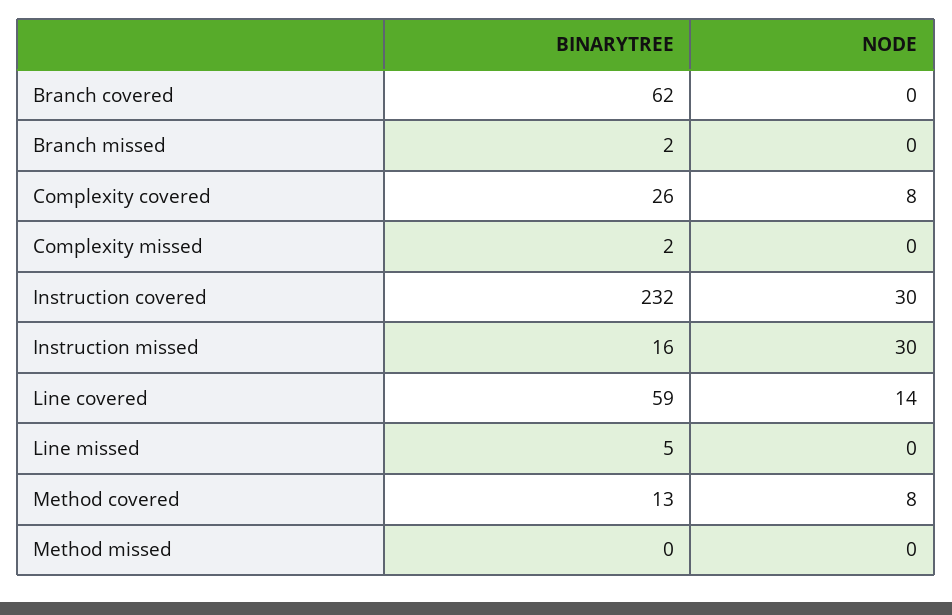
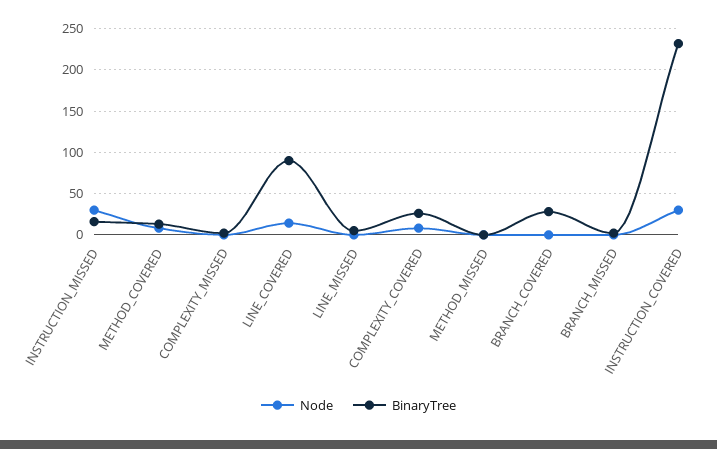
BINARYTREE, Branch covered: 62 -> 30
BINARYTREE, Line covered: 59 -> 90

